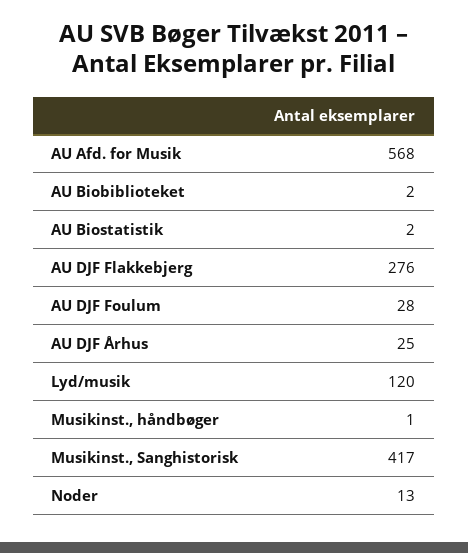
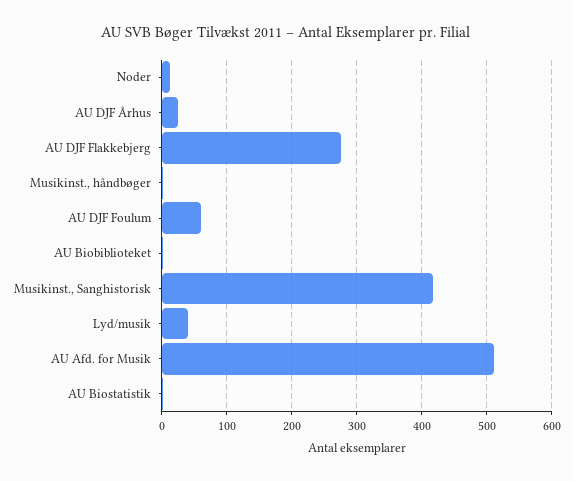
AU Afd. for Musik: 568 -> 510
AU DJF Foulum: 28 -> 60
Lyd/musik: 120 -> 40

